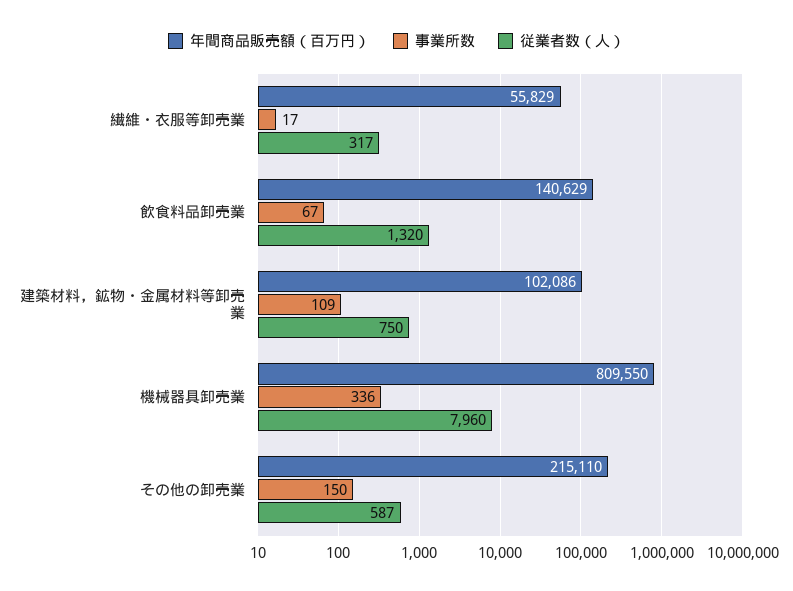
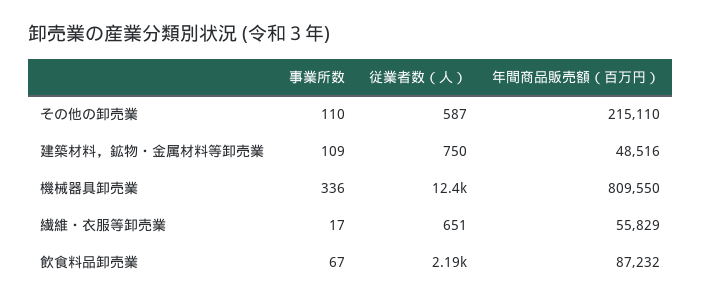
従業者数（人）, 繊維・衣服等卸売業: 317 -> 651
年間商品販売額（百万円）, 飲食料品卸売業: 140629 -> 87232
従業者数（人）, 飲食料品卸売業: 1320 -> 2190
年間商品販売額（百万円）, 建築材料，鉱物・金属材料等卸売業: 102086 -> 48516
従業者数（人）, 機械器具卸売業: 7960 -> 12400
事業所数, その他の卸売業: 150 -> 110

